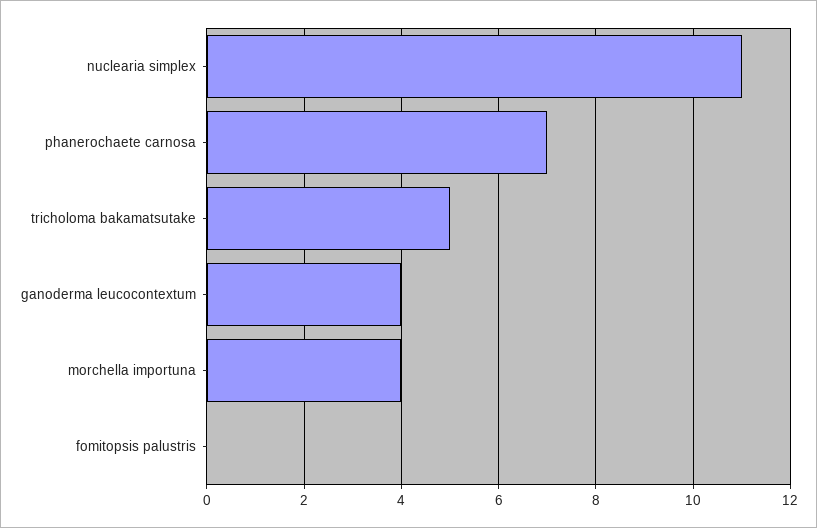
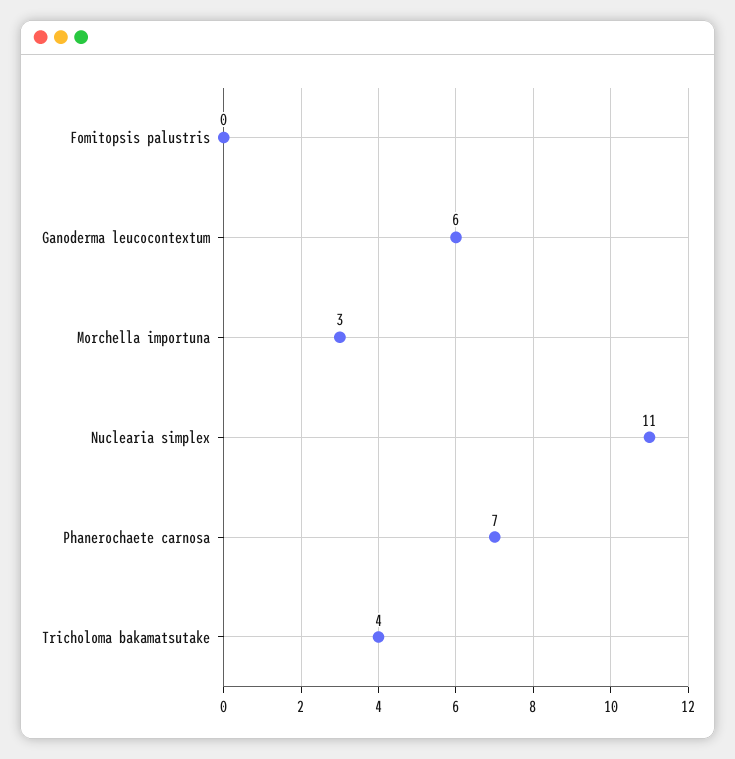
tricholoma bakamatsutake: 5 -> 4
ganoderma leucocontextum: 4 -> 6
morchella importuna: 4 -> 3

